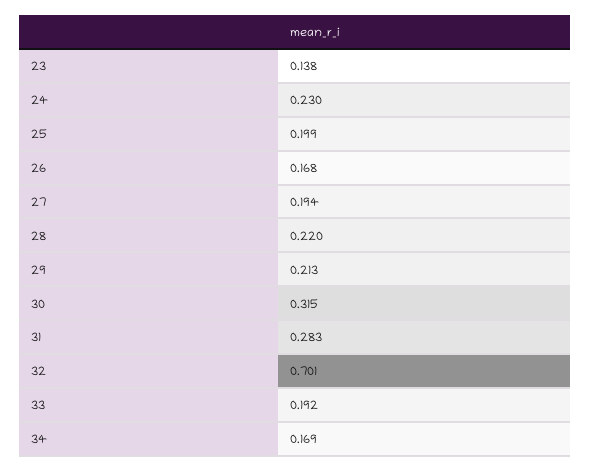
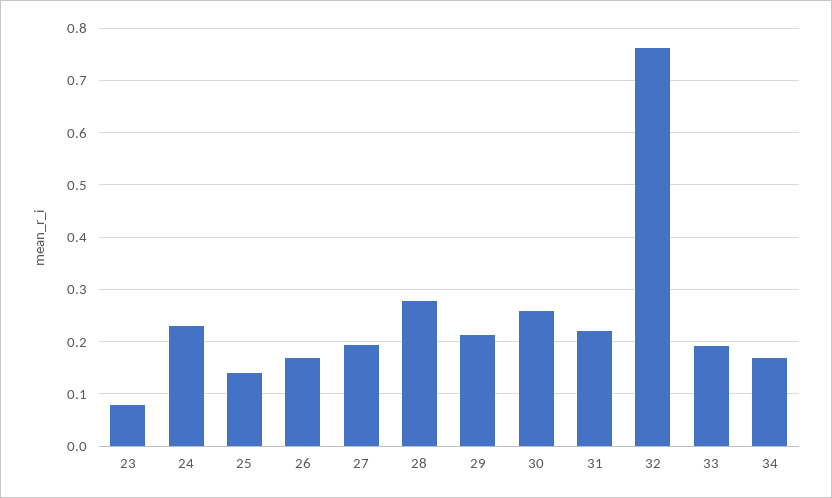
23: 0.138 -> 0.08
25: 0.199 -> 0.14
28: 0.22 -> 0.28
30: 0.315 -> 0.26
31: 0.283 -> 0.22
32: 0.701 -> 0.76

